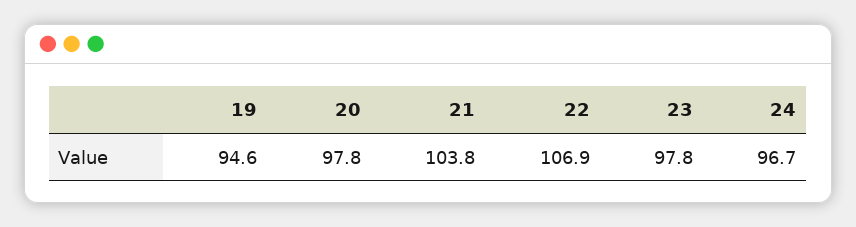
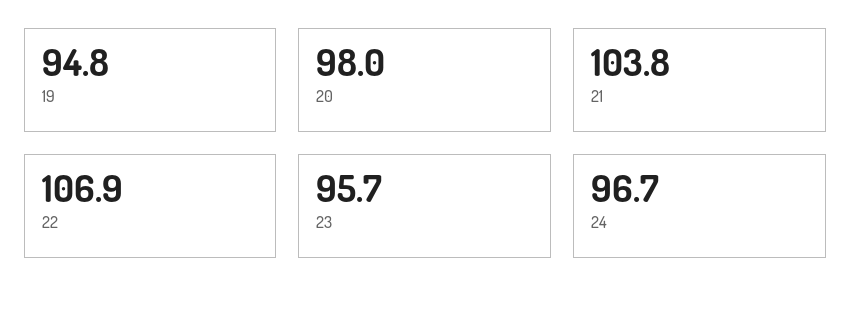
19: 94.6 -> 94.8
20: 97.8 -> 98
23: 97.8 -> 95.7

